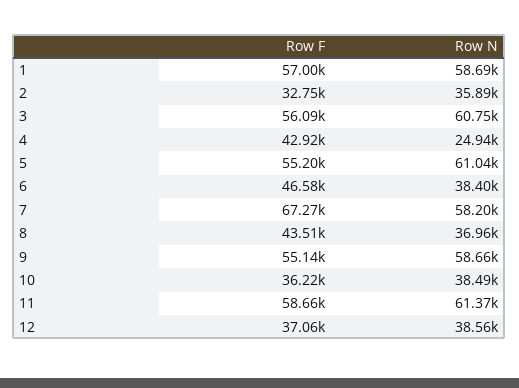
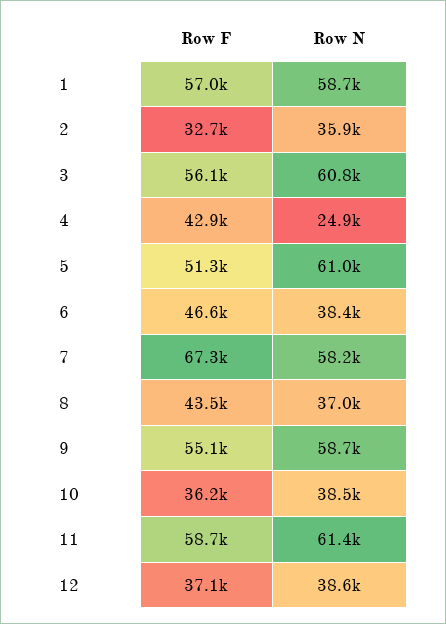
Row F, 5: 55200 -> 51300

